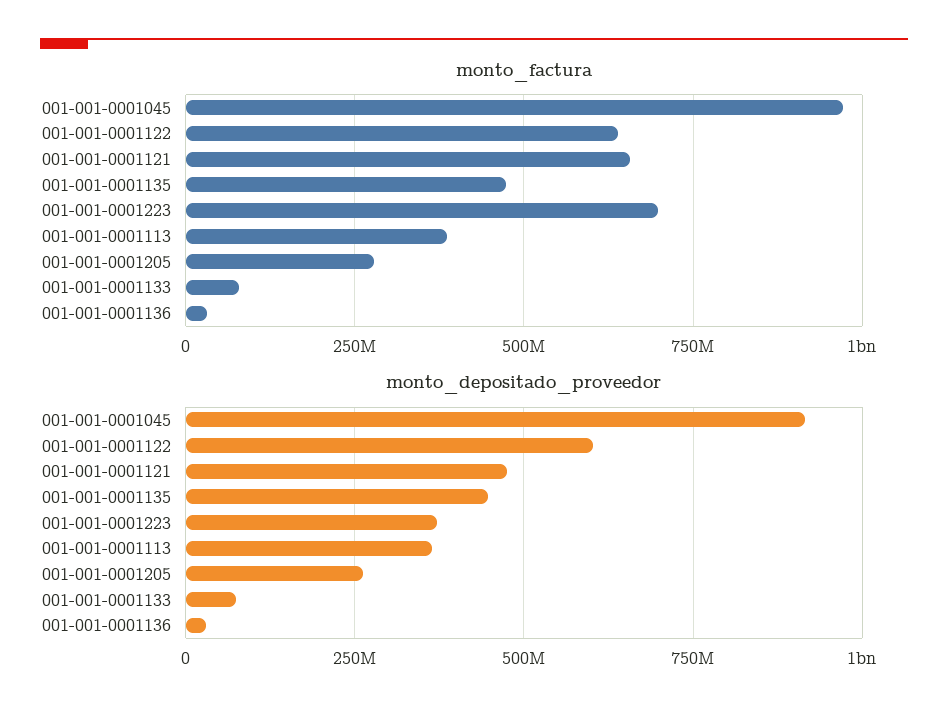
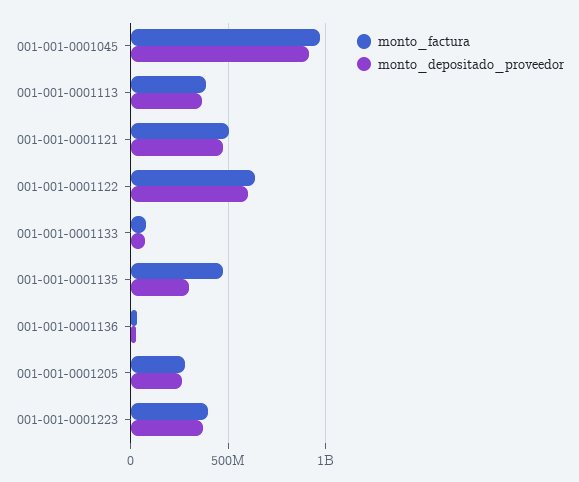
monto_factura, 001-001-0001121: 650000000 -> 500000000
monto_factura, 001-001-0001223: 700000000 -> 400000000
monto_depositado_proveedor, 001-001-0001135: 450000000 -> 300000000

